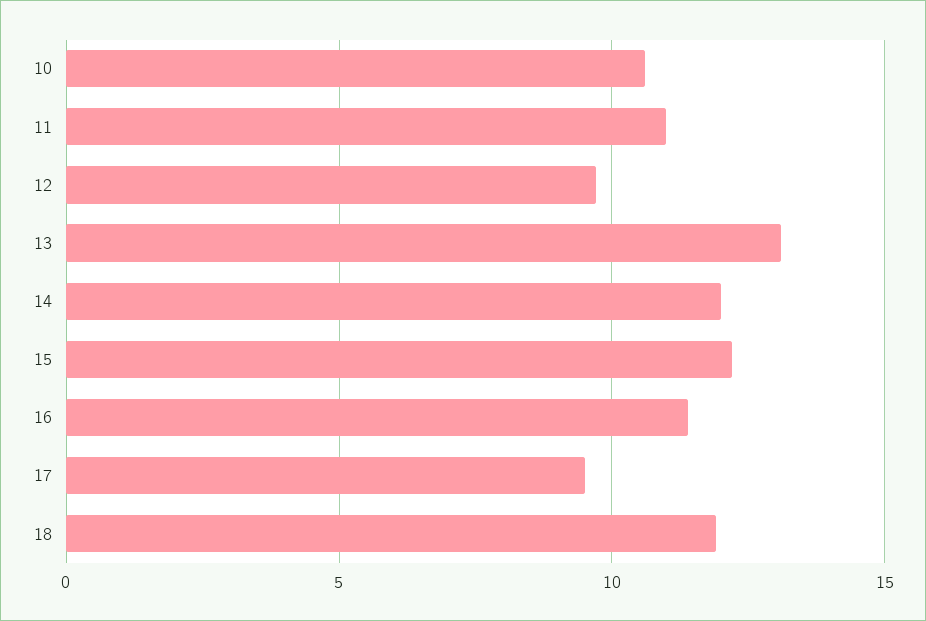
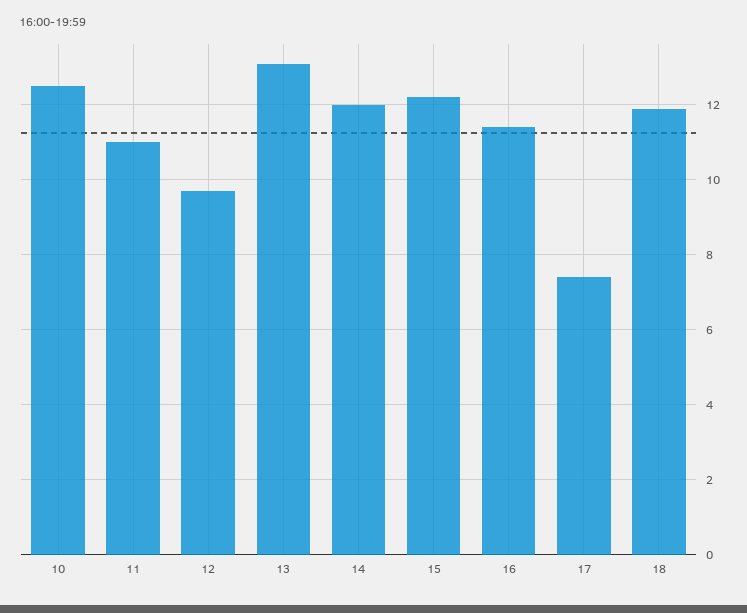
10: 10.5 -> 12.5
17: 9.5 -> 7.5

